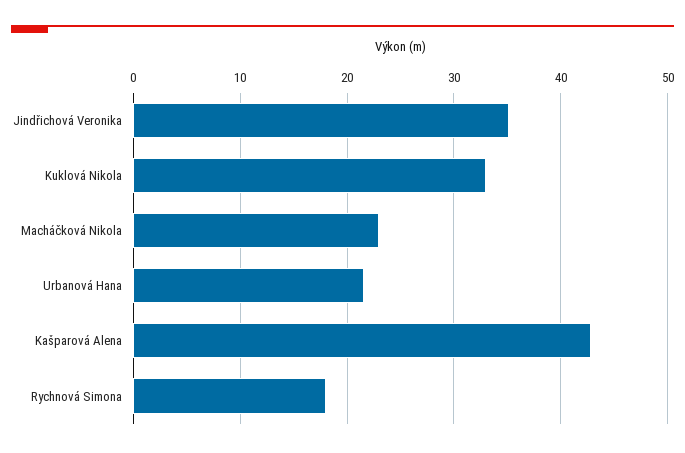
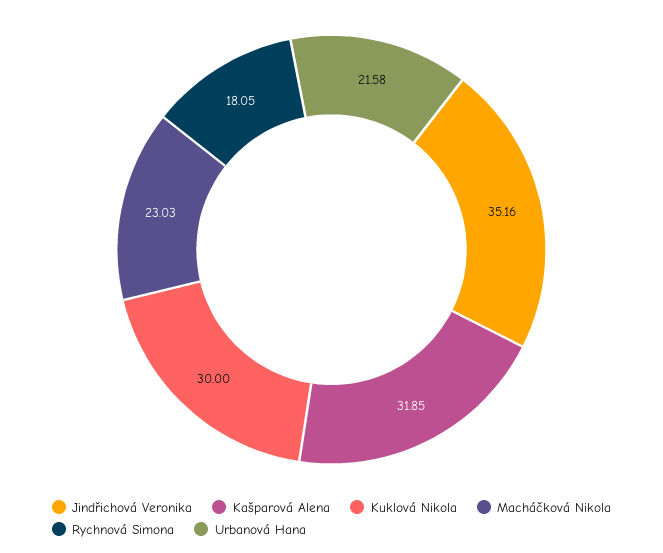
Kuklová Nikola: 33 -> 30
Kašparová Alena: 43 -> 31.85

